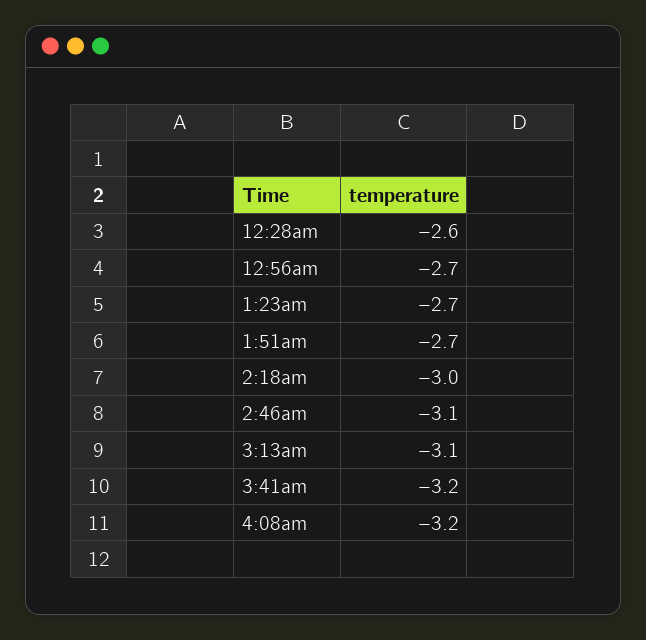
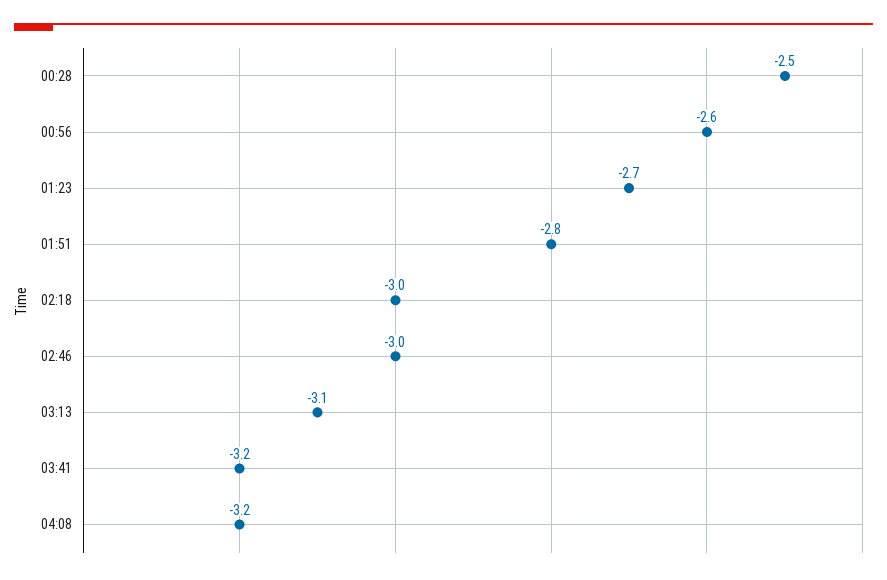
12:28am: -2.6 -> -2.5
12:56am: -2.7 -> -2.6
1:51am: -2.7 -> -2.8
2:46am: -3.1 -> -3

